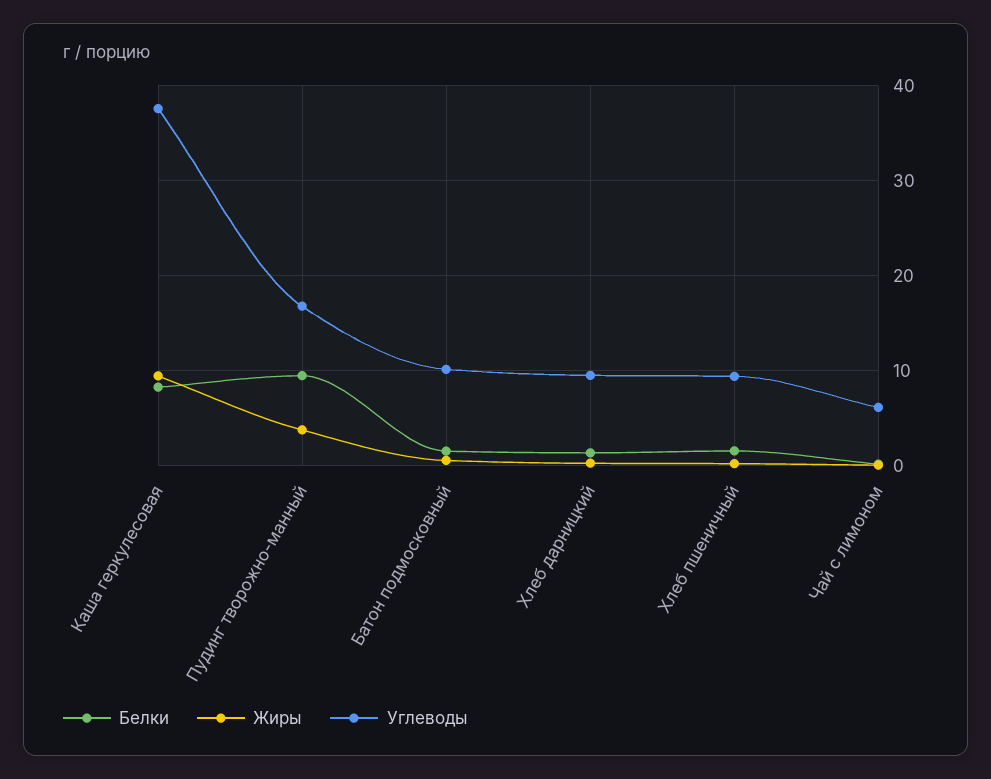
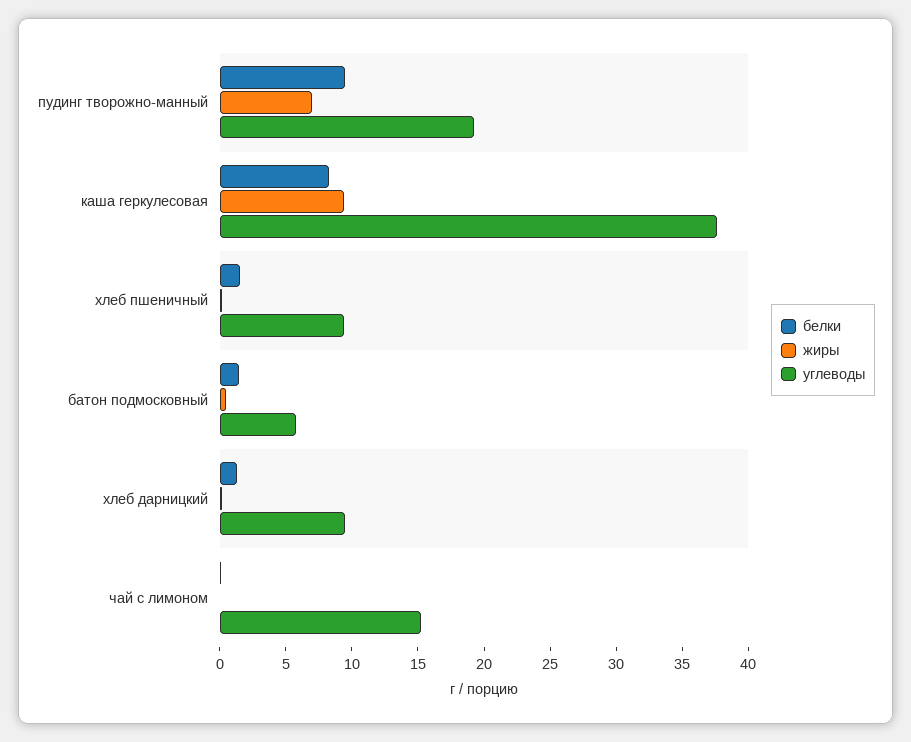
Жиры, Пудинг творожно-манный: 4 -> 7
Углеводы, Пудинг творожно-манный: 17 -> 19
Углеводы, Батон подмосковный: 10 -> 6
Углеводы, Чай с лимоном: 6 -> 15

